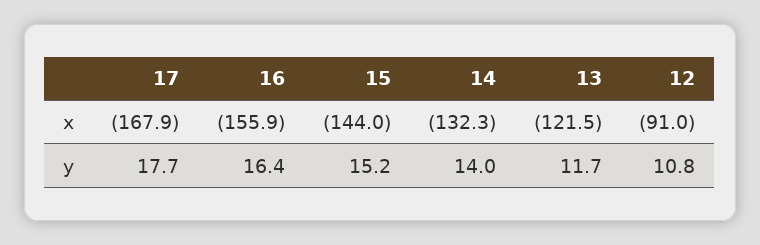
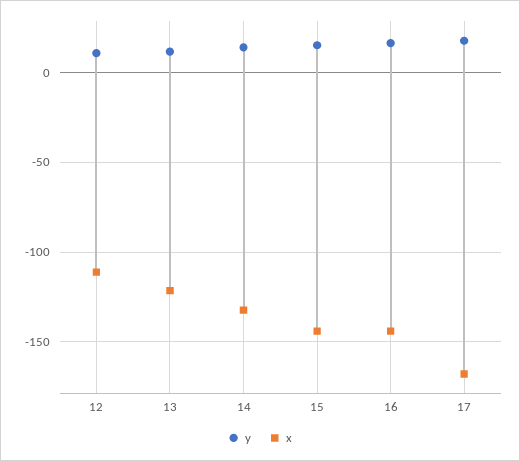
x, 16: -155.9 -> -145
x, 12: -91 -> -110

